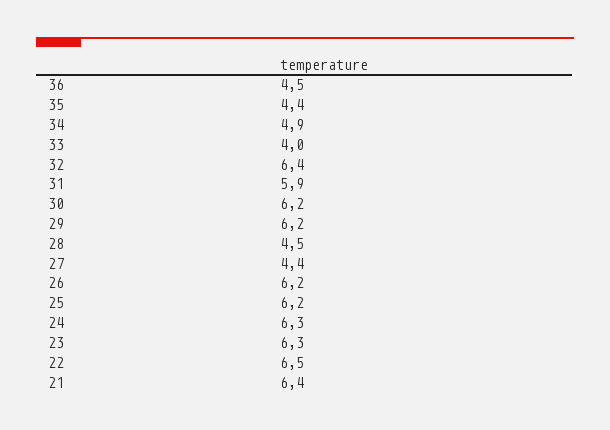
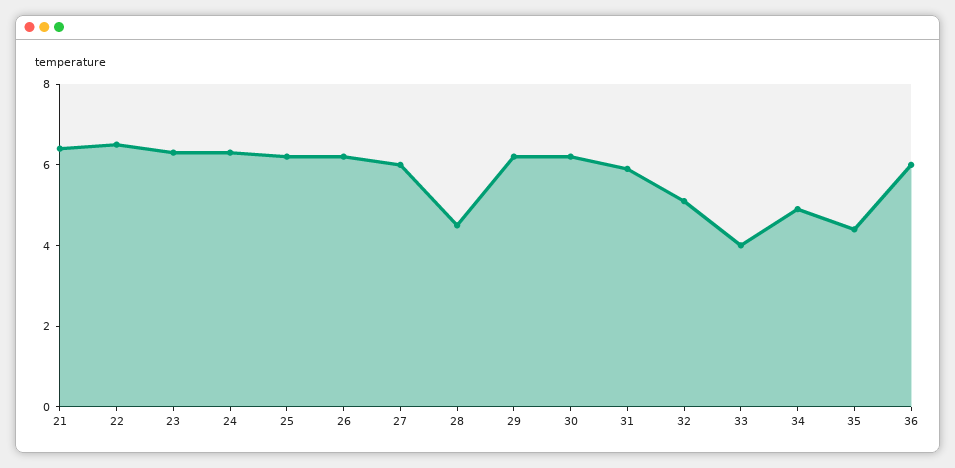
36: 4.5 -> 6
32: 6.4 -> 5
27: 4.4 -> 6

